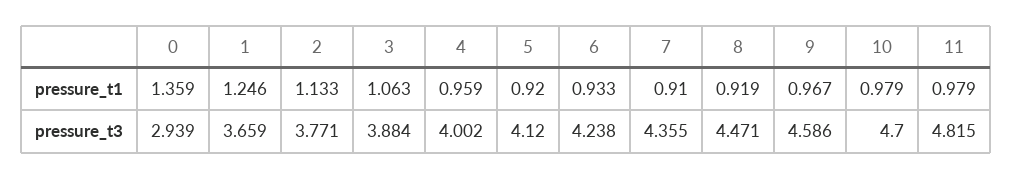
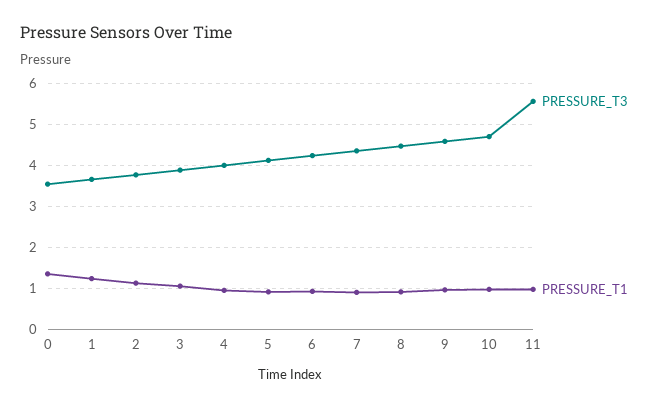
pressure_t3, 0: 2.939 -> 3.6
pressure_t3, 11: 4.815 -> 5.6

